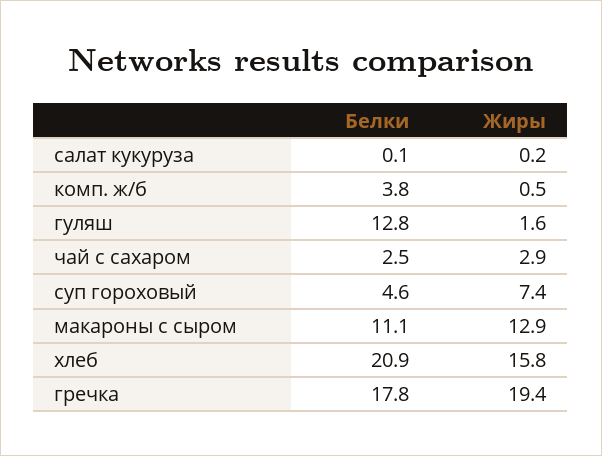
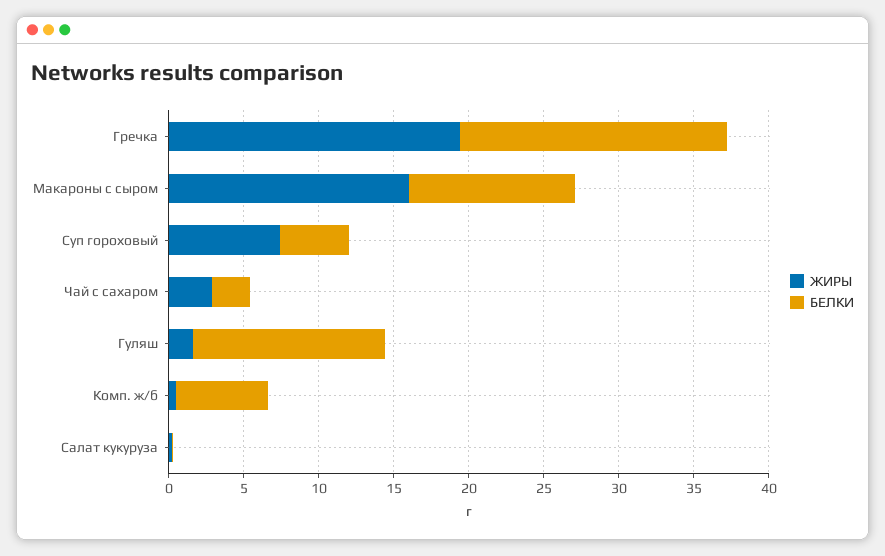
Белки, комп. ж/б: 3.8 -> 6
Жиры, макароны с сыром: 12.9 -> 16
Белки, хлеб: 20.9 -> none
Жиры, хлеб: 15.8 -> none

